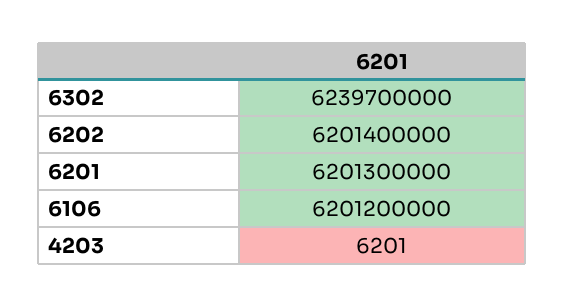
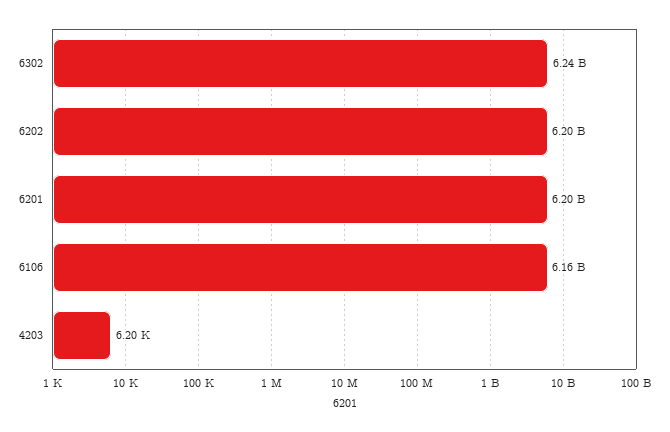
6106: 6201200000 -> 6160000000

